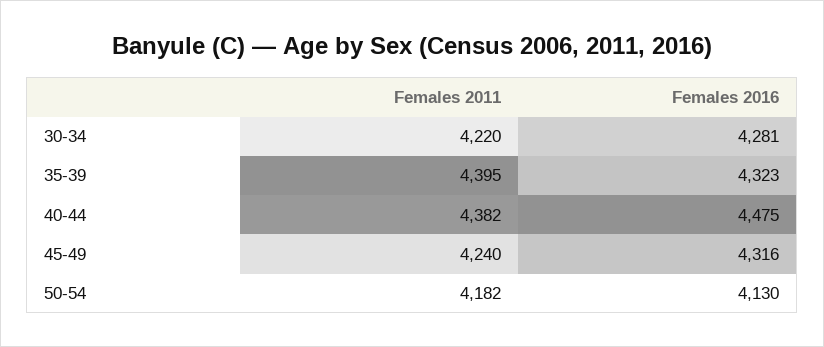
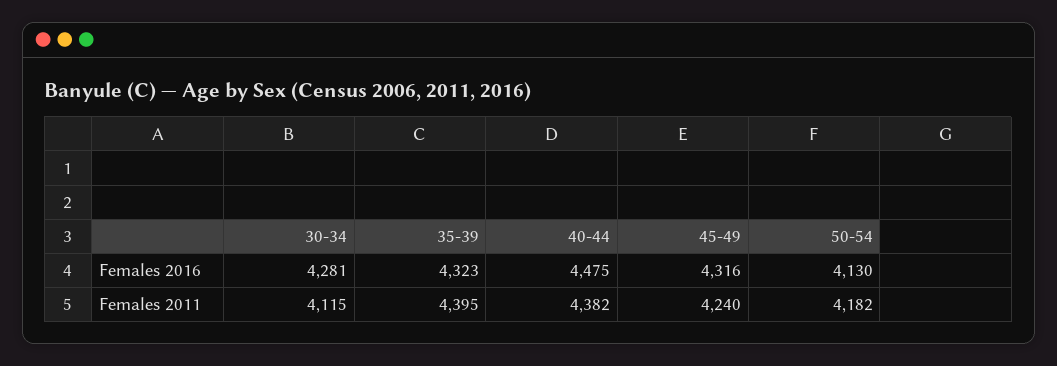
Females 2011, 30-34: 4220 -> 4115

